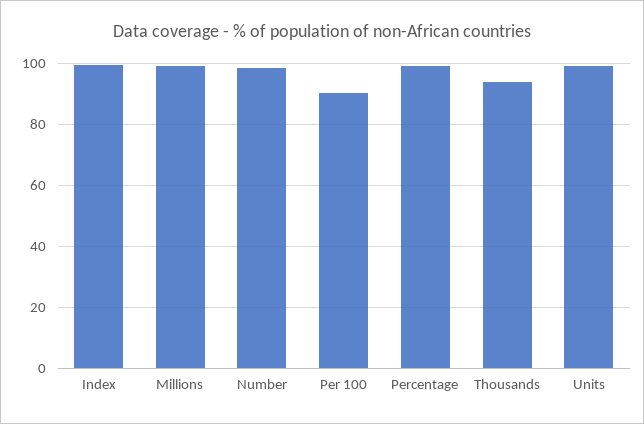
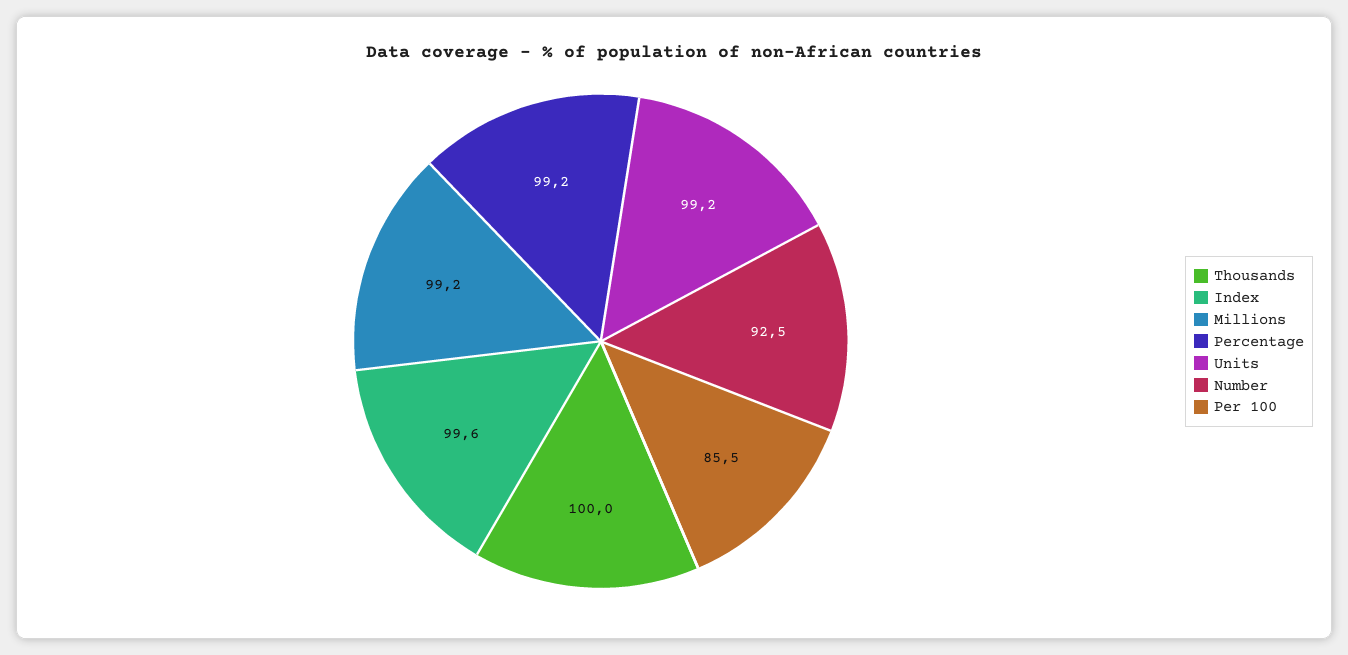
Number: 98 -> 92.5
Per 100: 90 -> 85.5
Thousands: 94 -> 100

